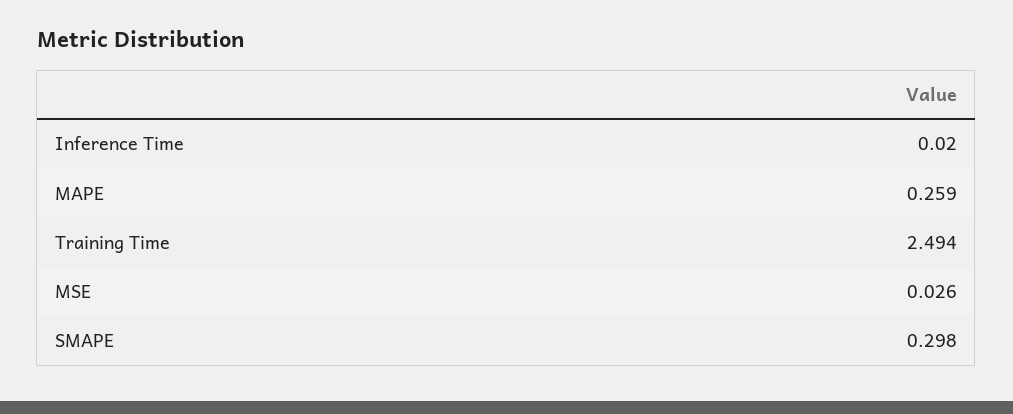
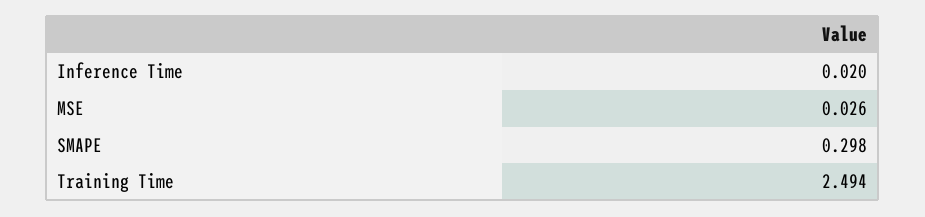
MAPE: 0.259 -> none

